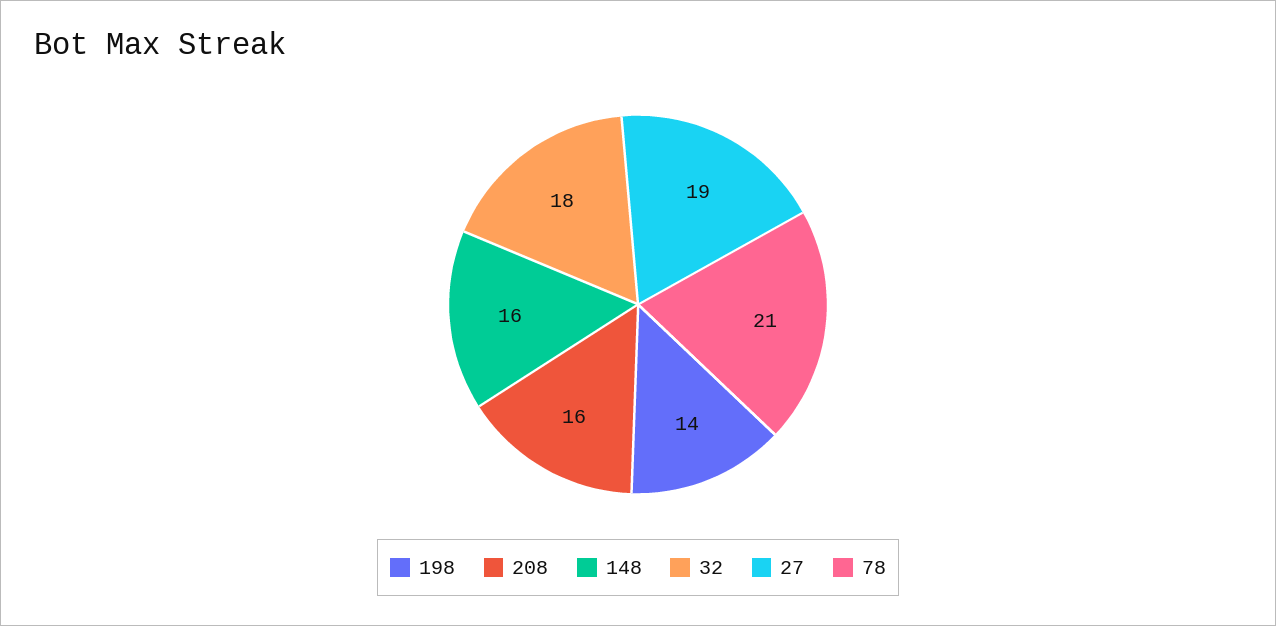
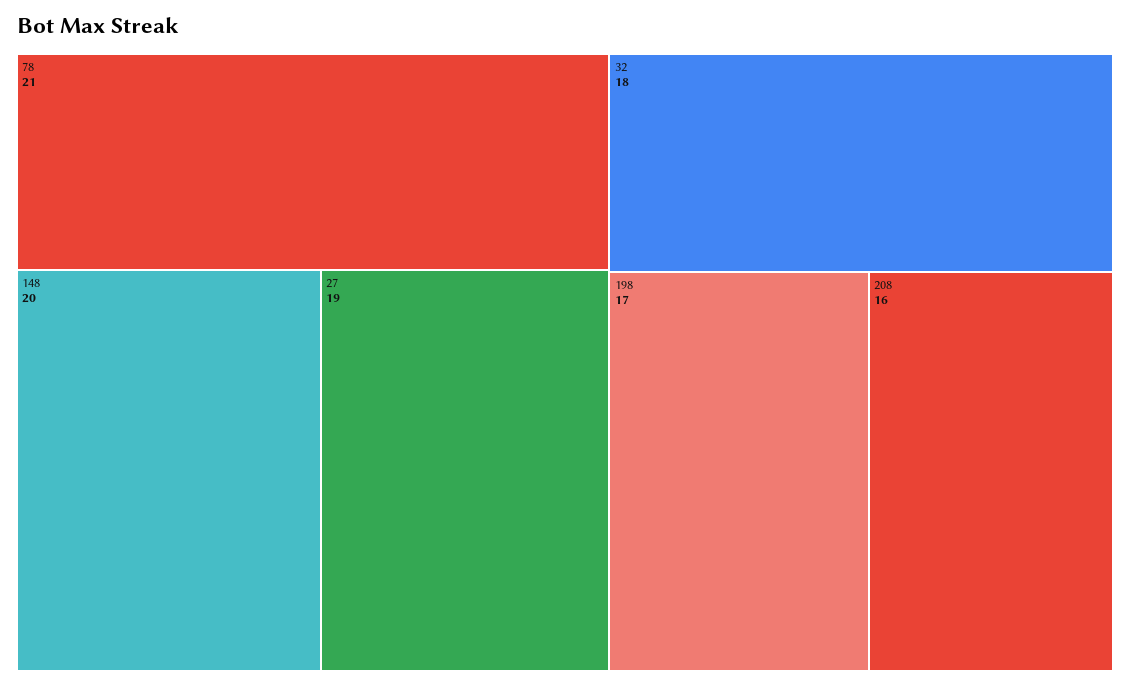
198: 14 -> 17
148: 16 -> 20

